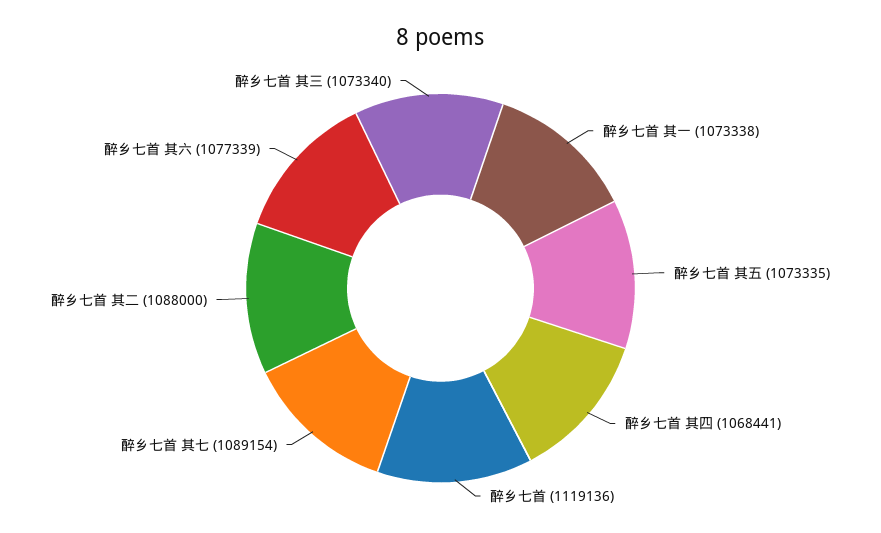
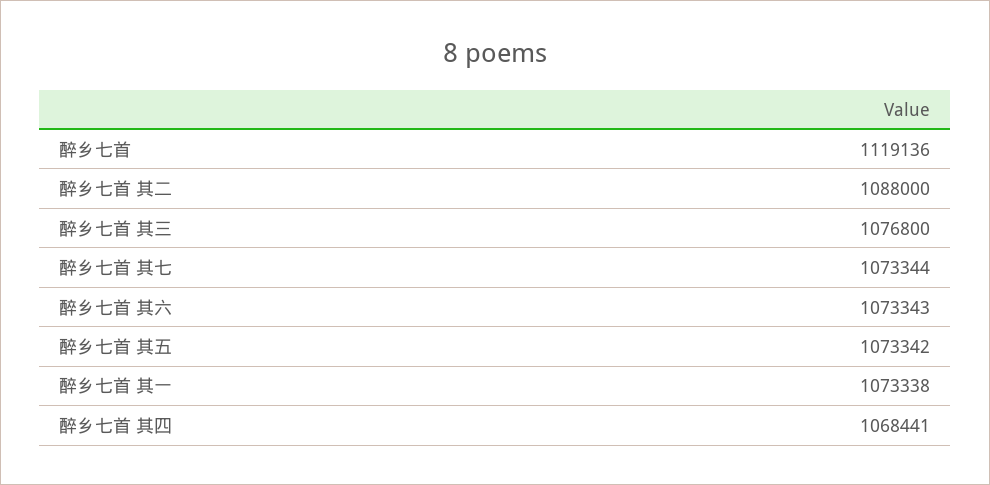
醉乡七首 其五: 1073335 -> 1073342
醉乡七首 其七: 1089154 -> 1073344
醉乡七首 其六: 1077339 -> 1073343
醉乡七首 其三: 1073340 -> 1076800

